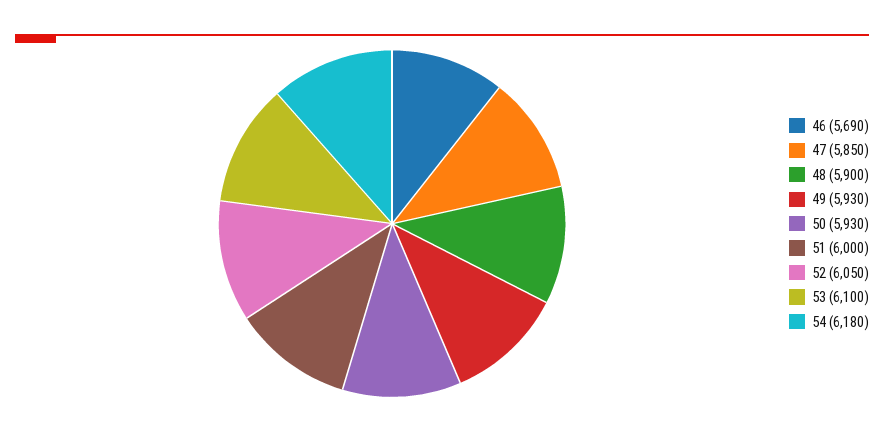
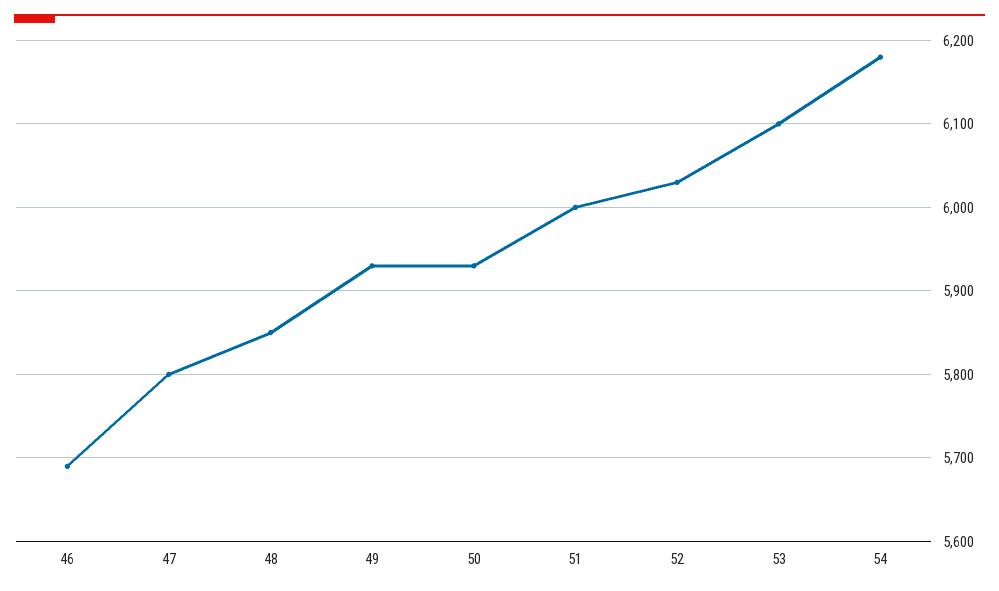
47: 5850 -> 5800
48: 5900 -> 5850
52: 6050 -> 6030

